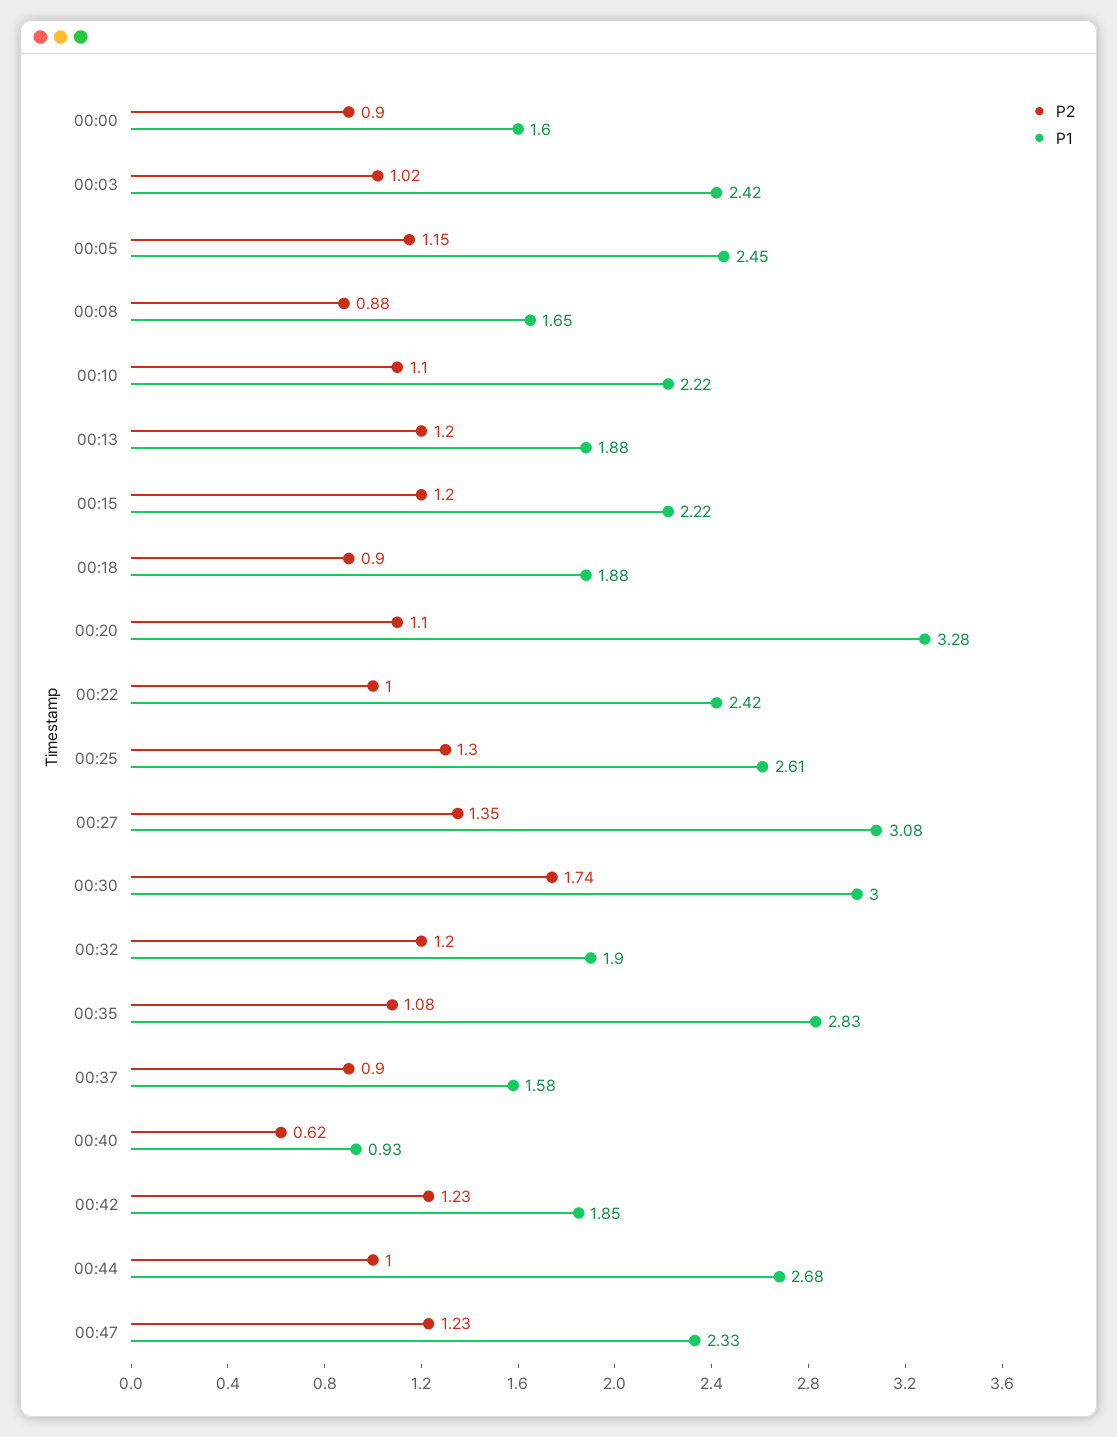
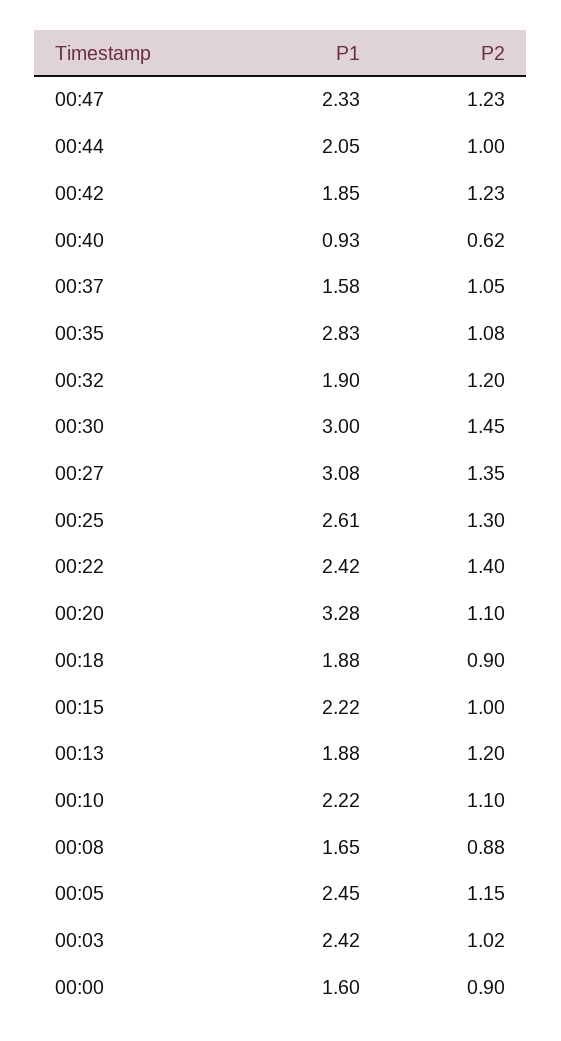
P2, 00:15: 1.2 -> 1
P2, 00:22: 1 -> 1.4
P2, 00:30: 1.74 -> 1.45
P2, 00:37: 0.9 -> 1.05
P1, 00:44: 2.68 -> 2.05

